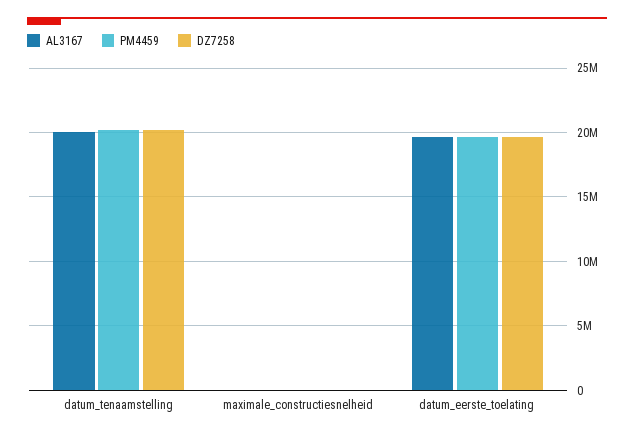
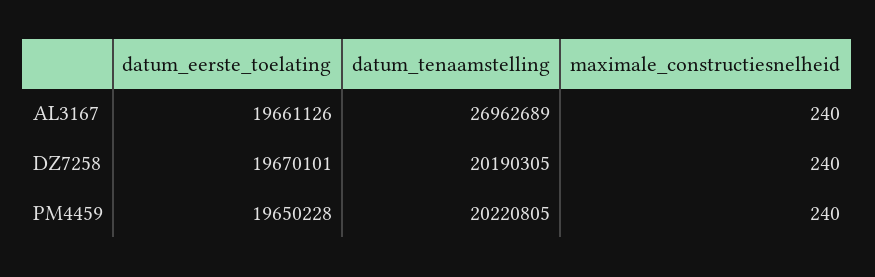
AL3167, datum_tenaamstelling: 20000000 -> 26962689

